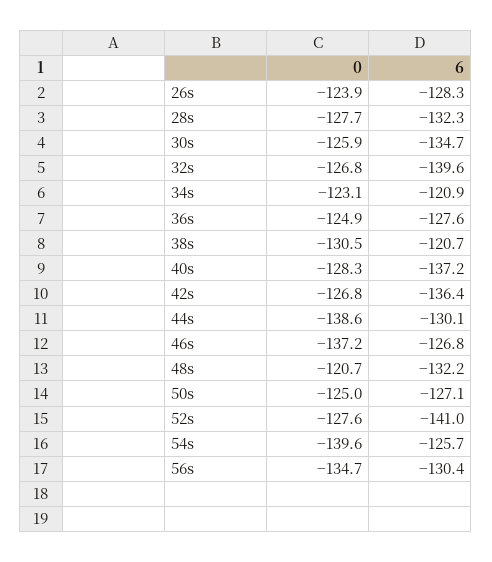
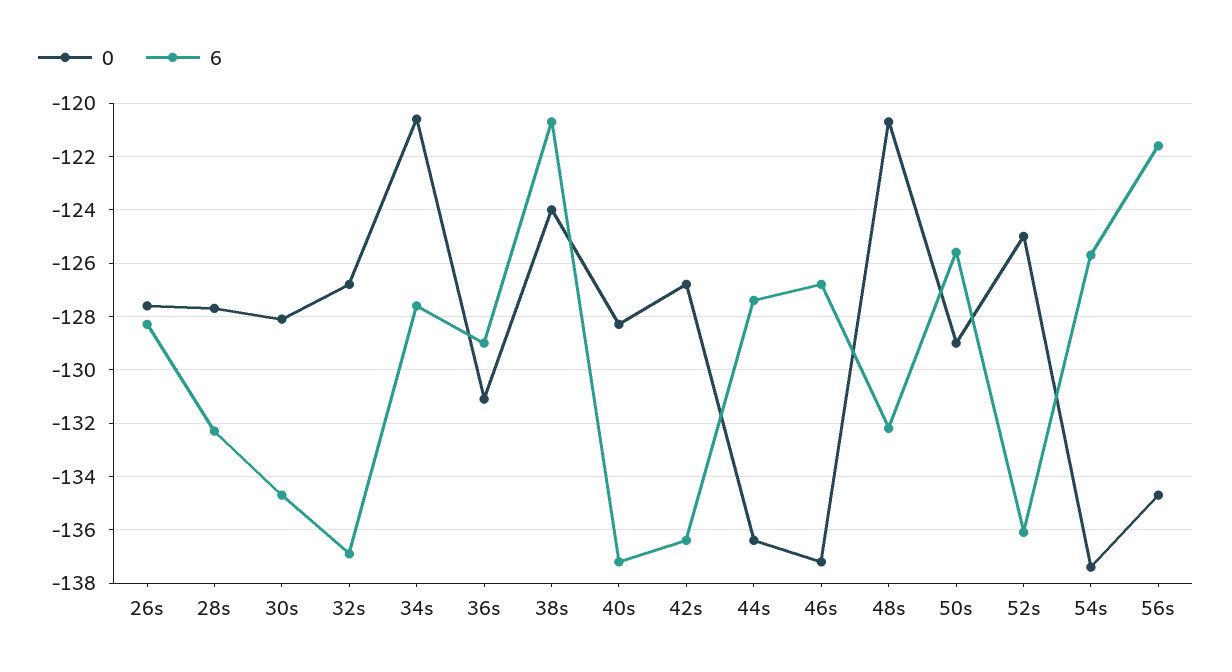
0, 26s: -123.9 -> -127.5
0, 30s: -125.9 -> -128
6, 32s: -139.6 -> -137
0, 34s: -123.1 -> -120.5
6, 34s: -120.9 -> -127.5
0, 36s: -124.9 -> -131
6, 36s: -127.6 -> -129
0, 38s: -130.5 -> -124
0, 44s: -138.6 -> -136.5
6, 44s: -130.1 -> -127.5
0, 50s: -125 -> -129
6, 50s: -127.1 -> -125.5
0, 52s: -127.6 -> -125
6, 52s: -141 -> -136
0, 54s: -139.6 -> -137.5
6, 56s: -130.4 -> -121.5

